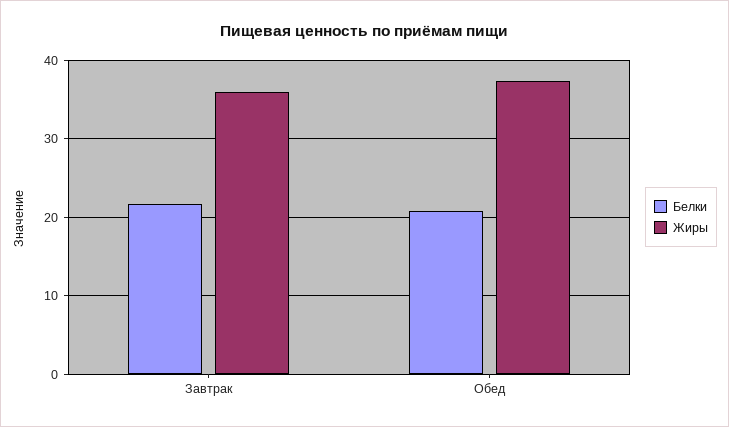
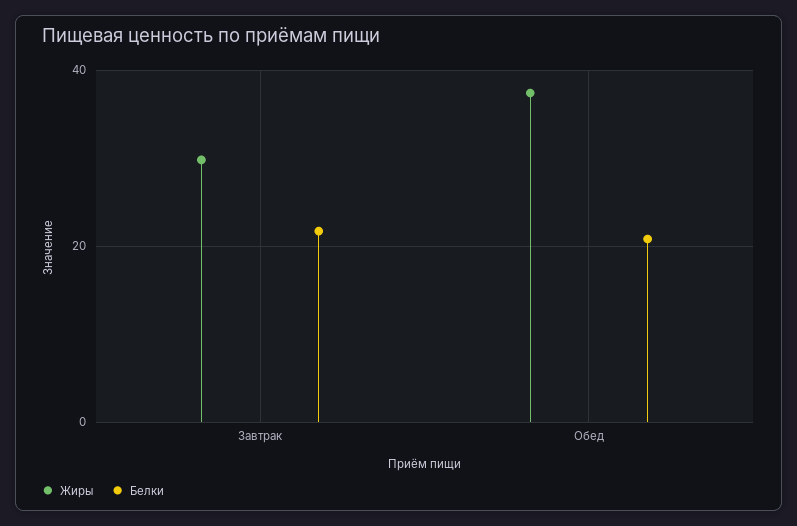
Жиры, Завтрак: 36 -> 30

